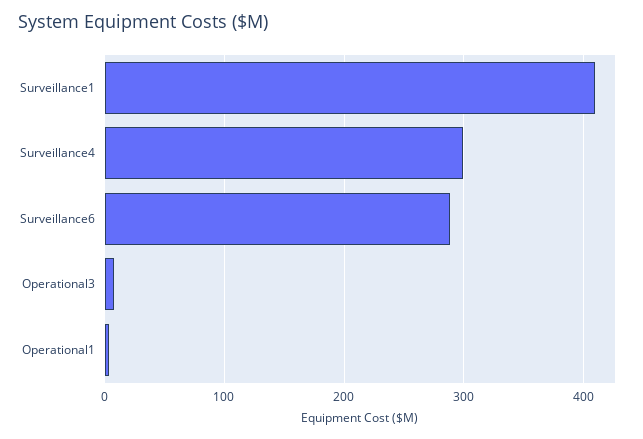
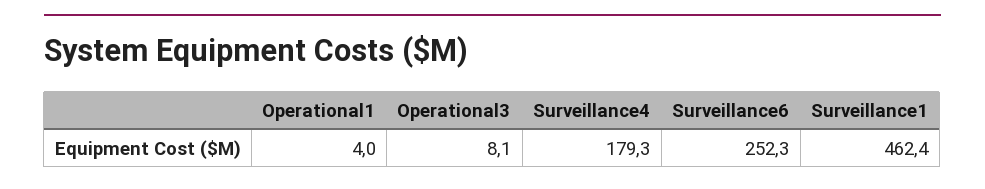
Surveillance1: 410 -> 462.4
Surveillance4: 300 -> 179.3
Surveillance6: 290 -> 252.3

